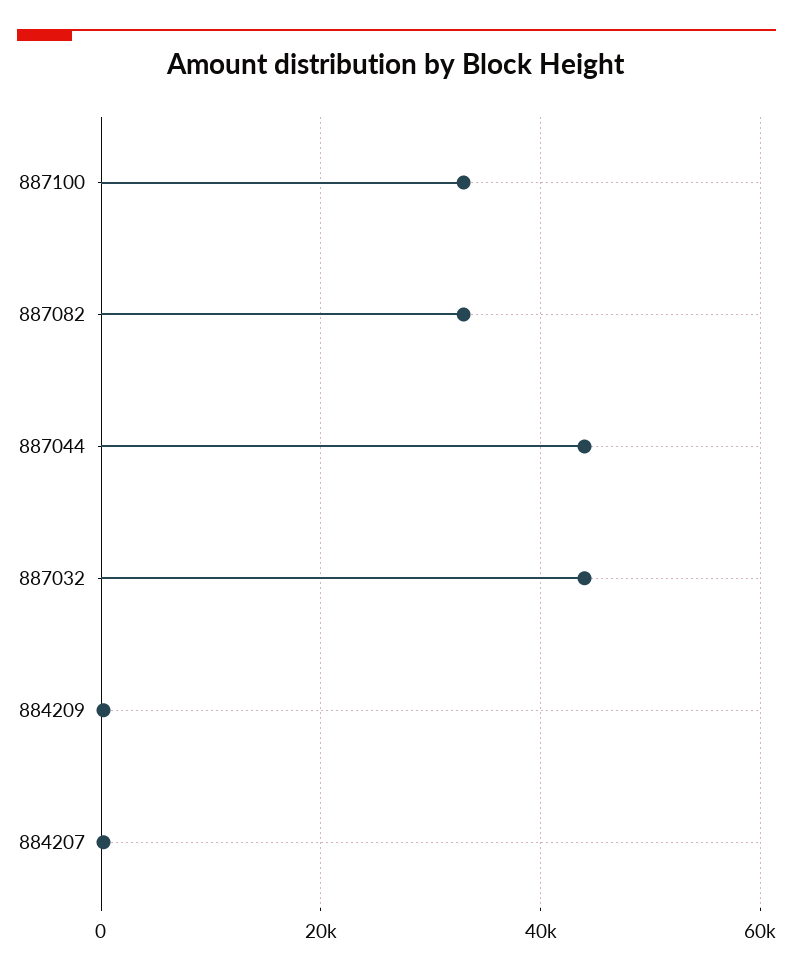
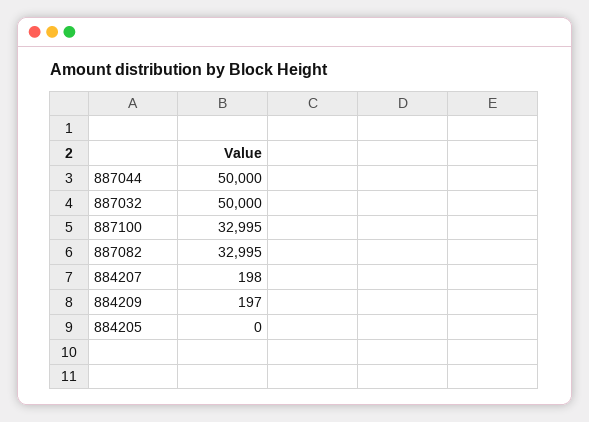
887044: 44000 -> 50000
887032: 44000 -> 50000
884205: none -> 0

